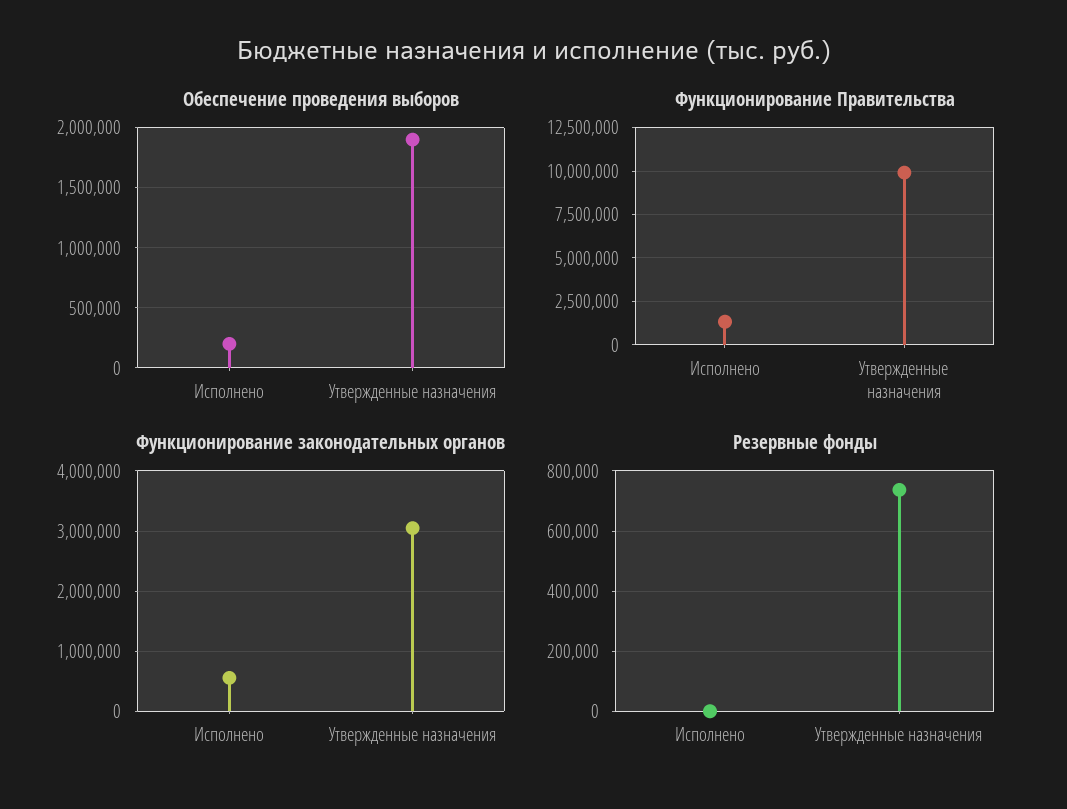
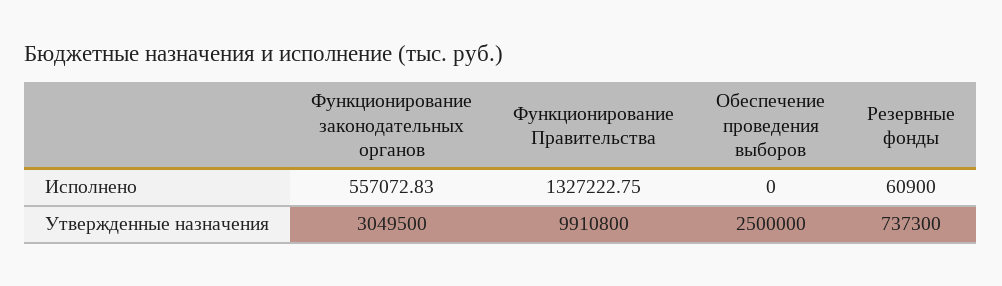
Обеспечение проведения выборов, Исполнено: 200000 -> 0
Обеспечение проведения выборов, Утвержденные назначения: 1900000 -> 2500000
Резервные фонды, Исполнено: 0 -> 60900

